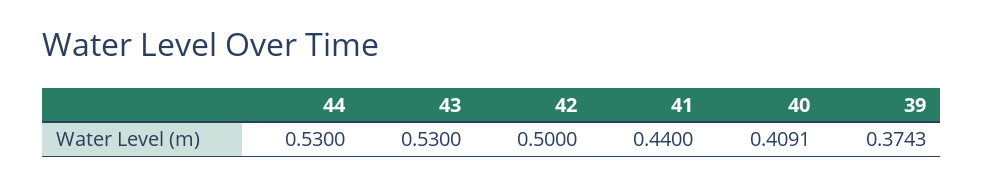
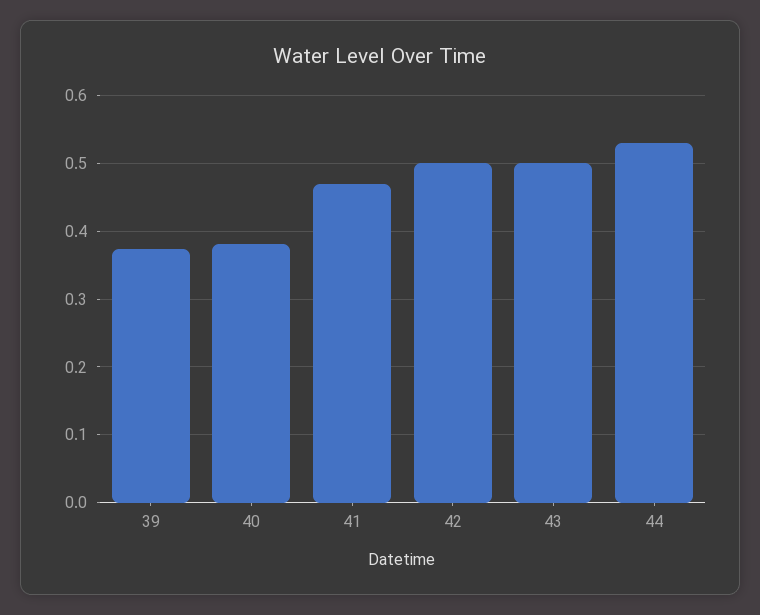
43: 0.53 -> 0.5
41: 0.44 -> 0.47
40: 0.4091 -> 0.38

